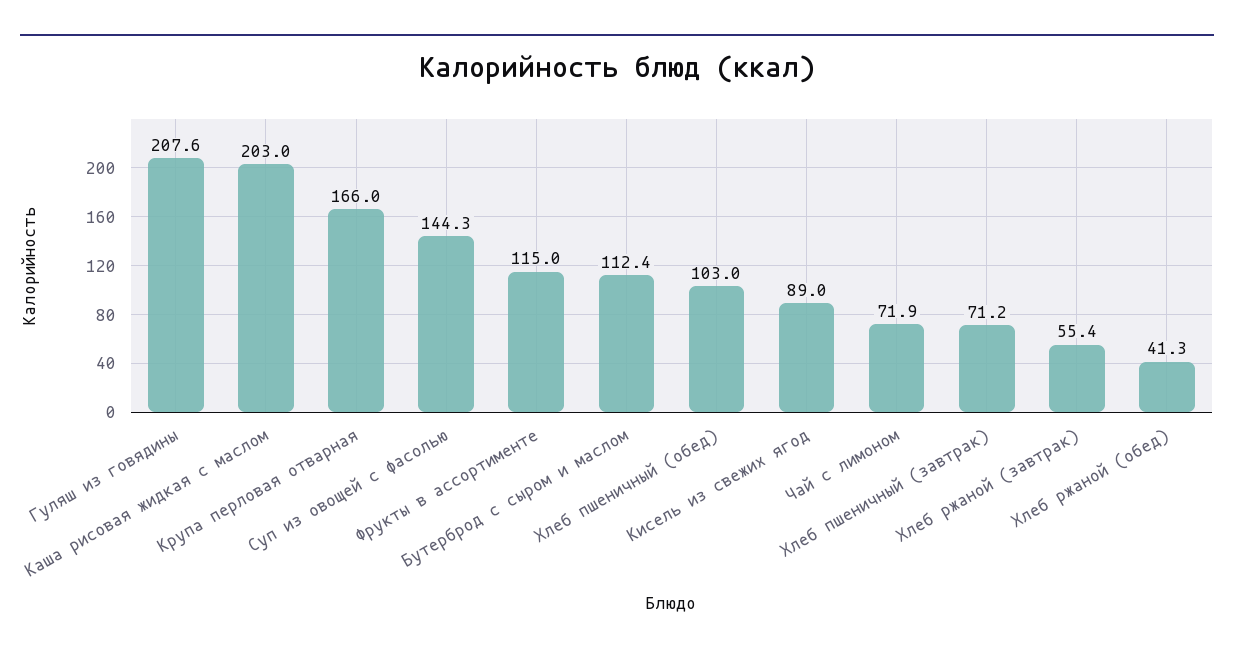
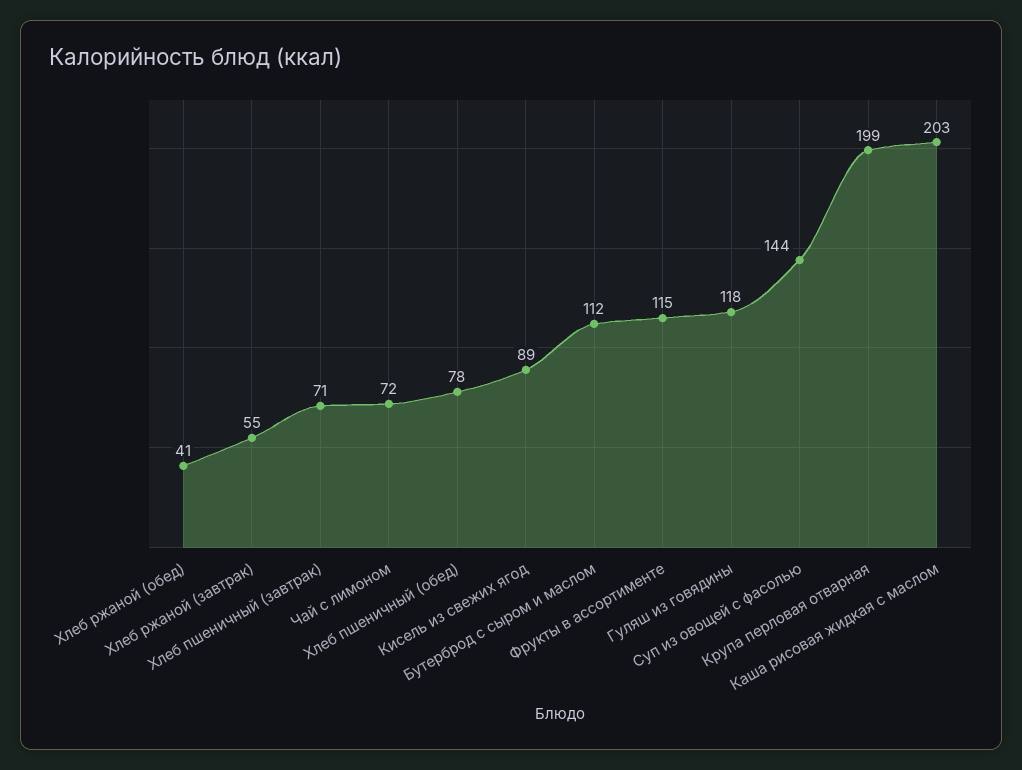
Гуляш из говядины: 207.6 -> 118
Крупа перловая отварная: 166 -> 199
Хлеб пшеничный (обед): 103 -> 78

